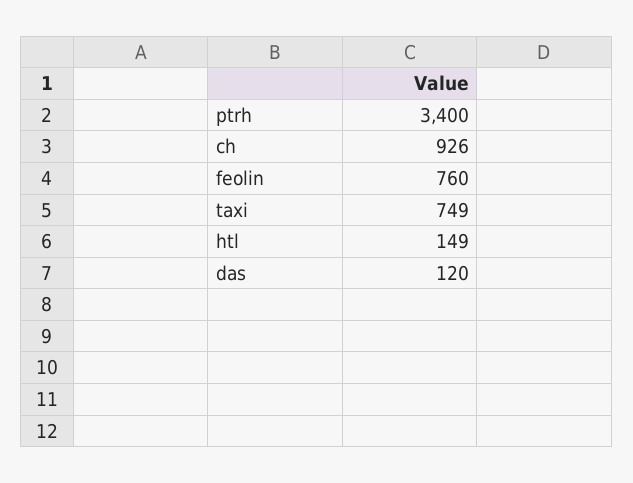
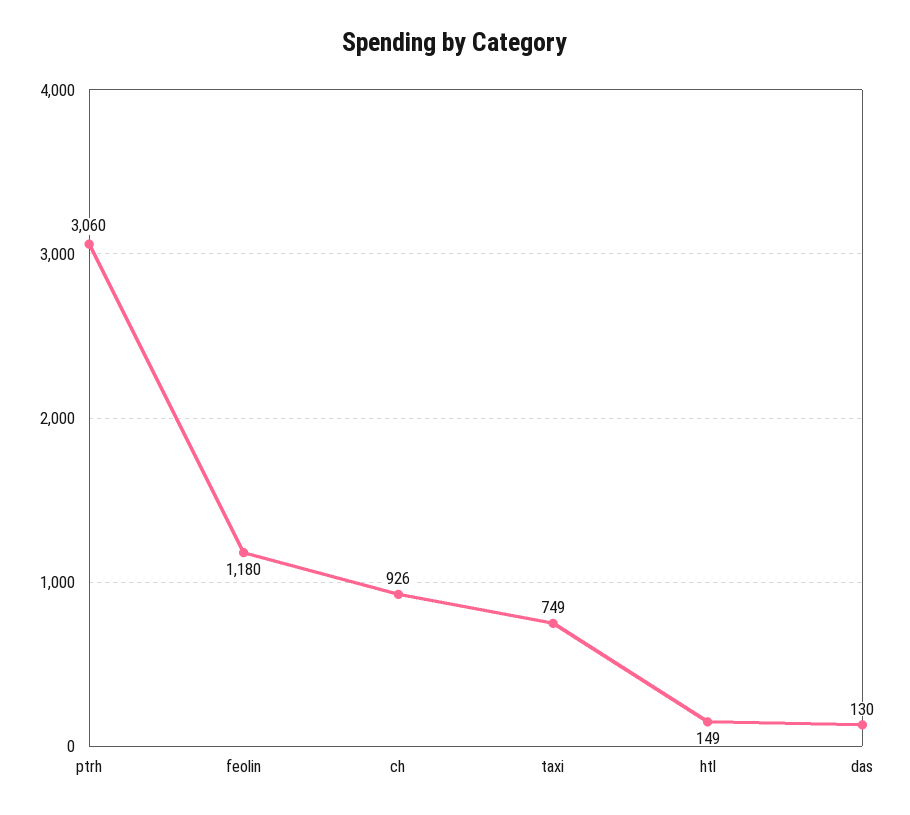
ptrh: 3400 -> 3060
feolin: 760 -> 1180
das: 120 -> 130

